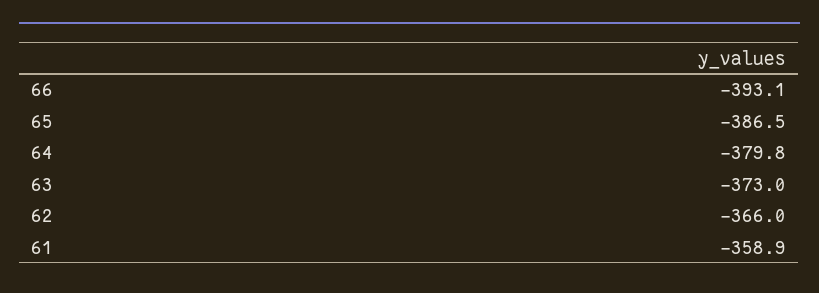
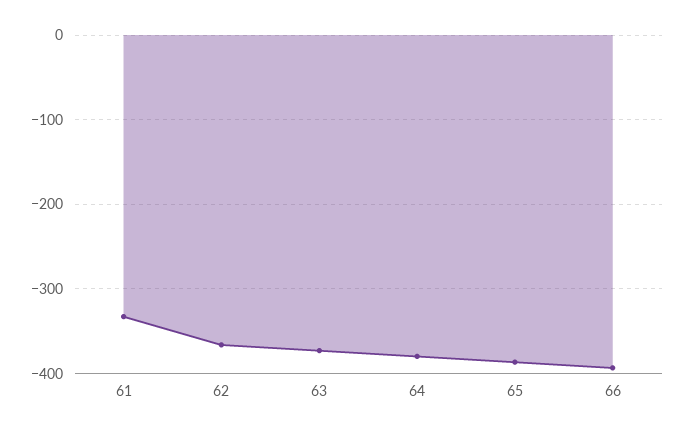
61: -358.9 -> -330

